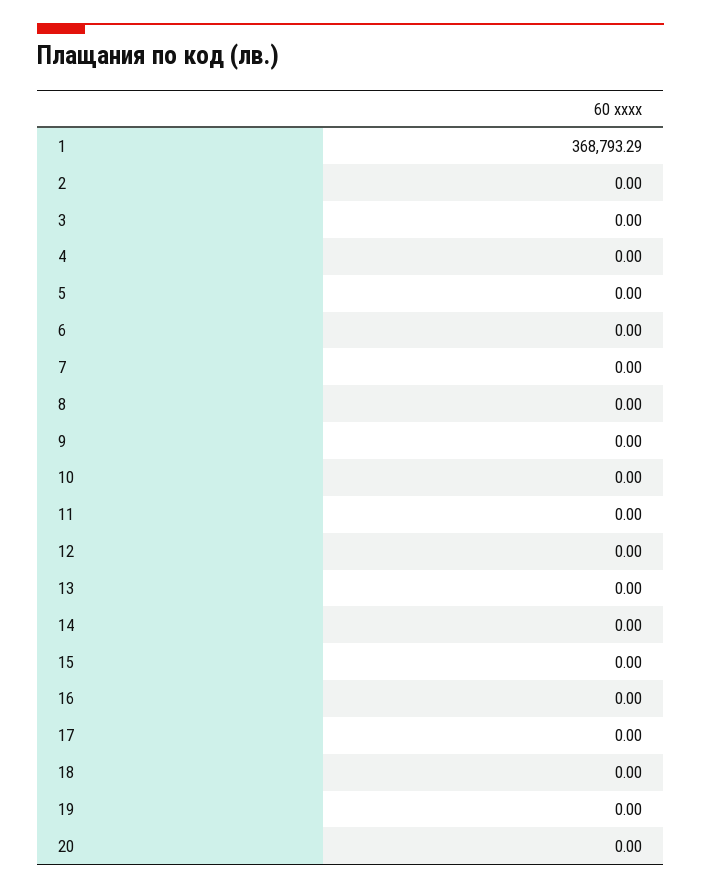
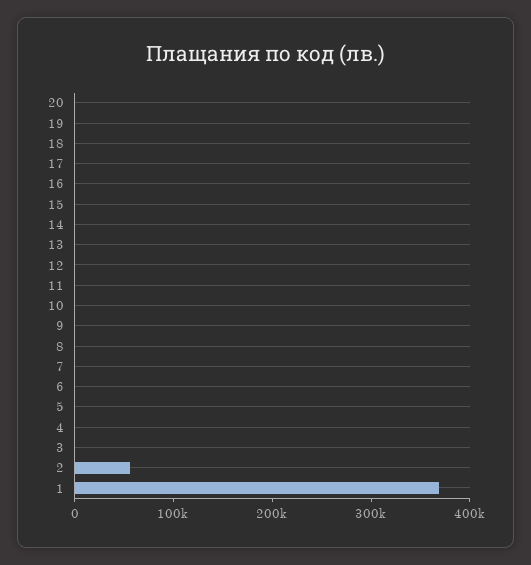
2: 0 -> 60000

